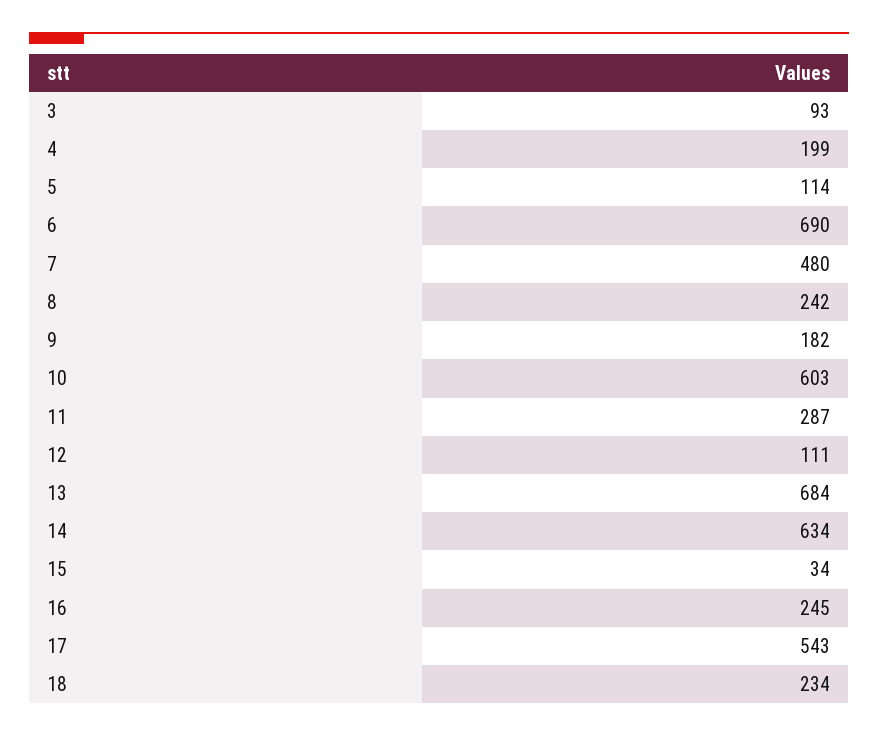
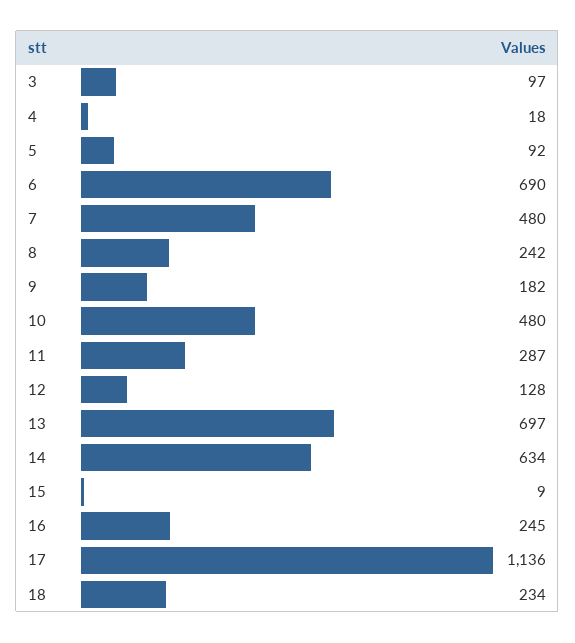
3: 93 -> 97
4: 199 -> 18
5: 114 -> 92
10: 603 -> 480
12: 111 -> 128
13: 684 -> 697
15: 34 -> 9
17: 543 -> 1136

